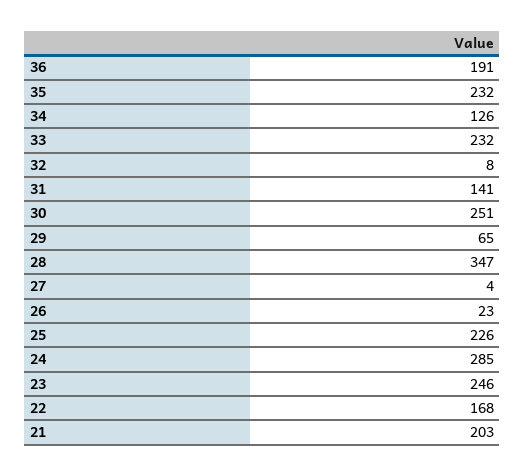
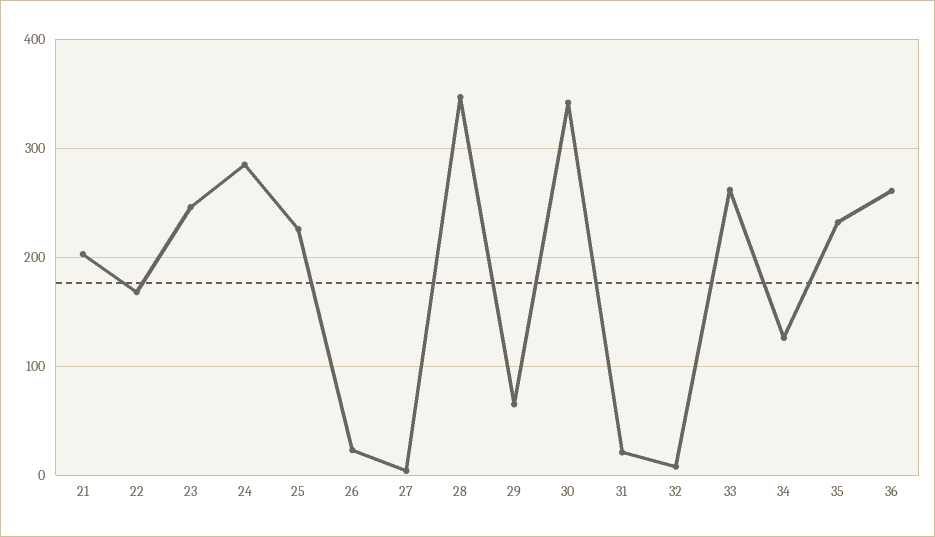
36: 191 -> 260
33: 232 -> 260
31: 141 -> 20
30: 251 -> 340

